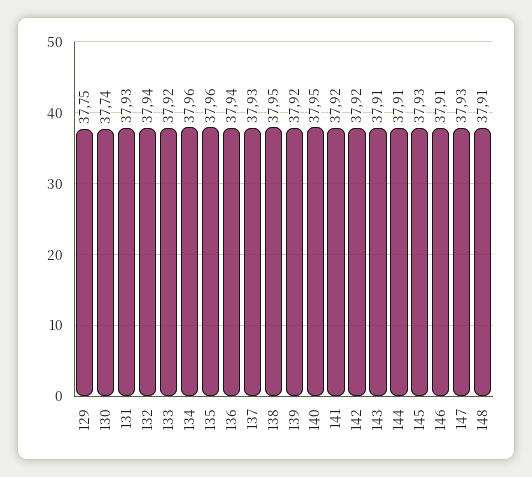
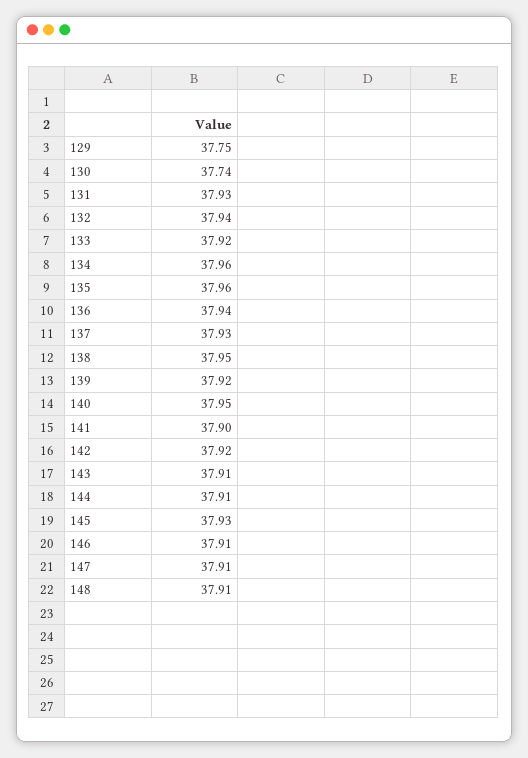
141: 37.92 -> 37.9
147: 37.93 -> 37.91

